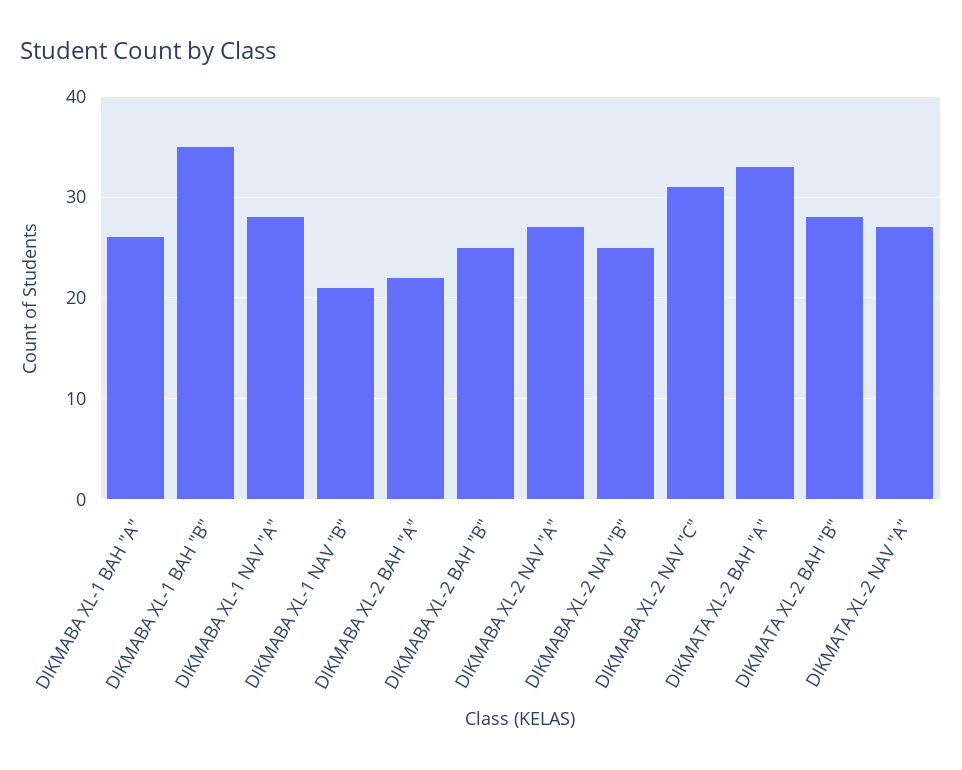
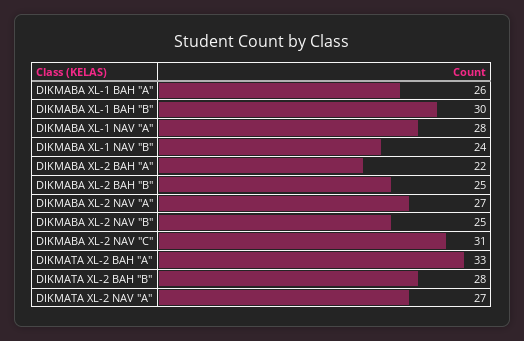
DIKMABA XL-1 BAH "B": 35 -> 30
DIKMABA XL-1 NAV "B": 21 -> 24

